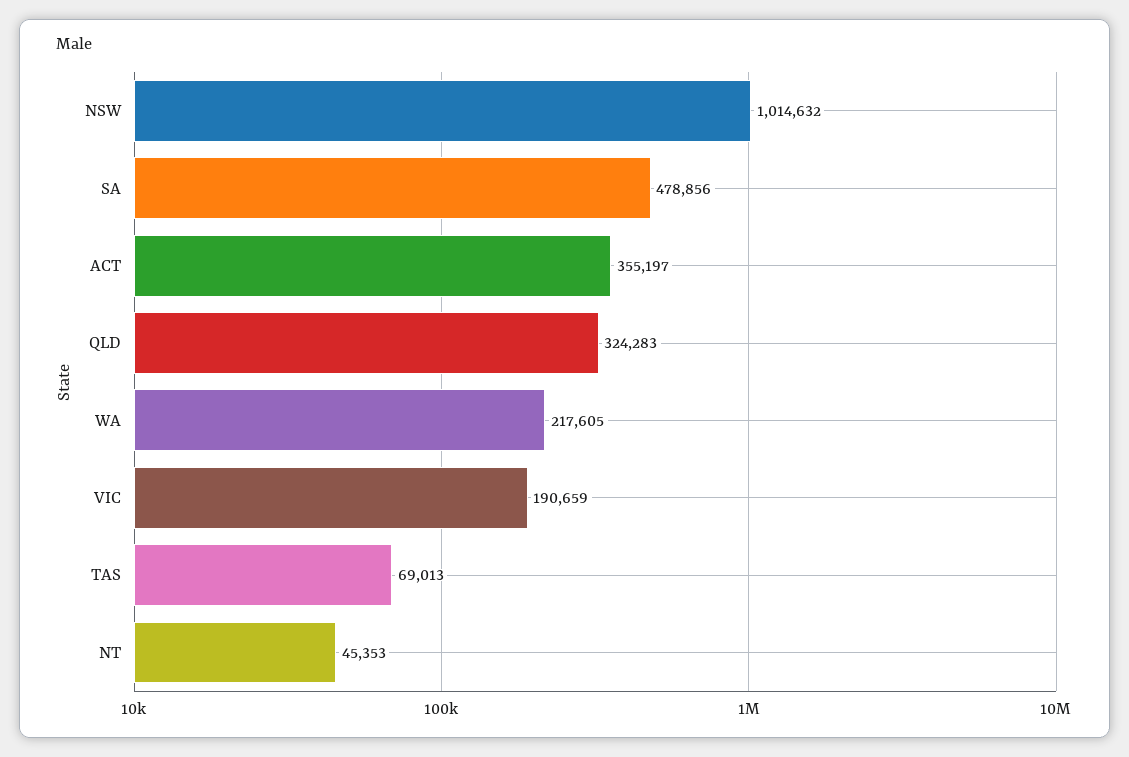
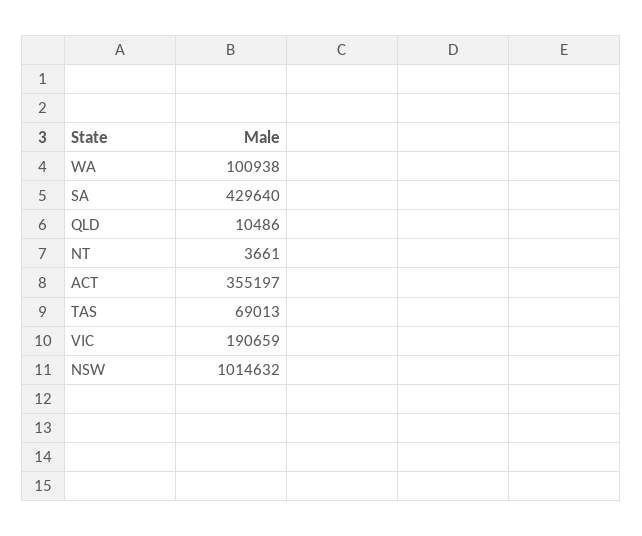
SA: 478856 -> 429640
QLD: 324283 -> 10486
WA: 217605 -> 100938
NT: 45353 -> 3661

